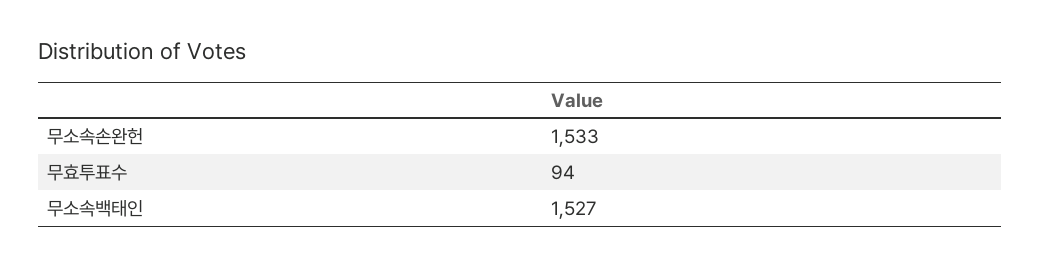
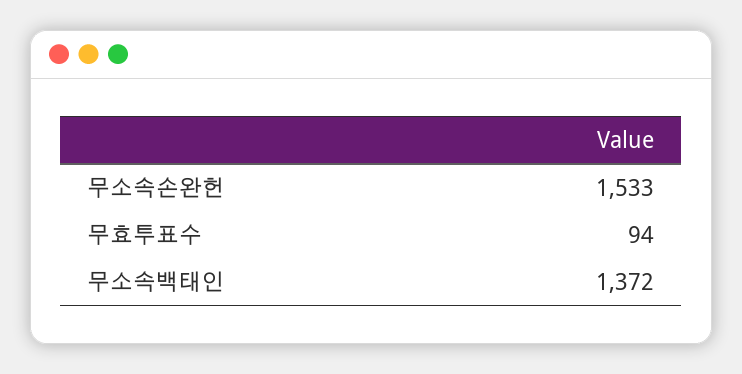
무소속백태인: 1527 -> 1372

